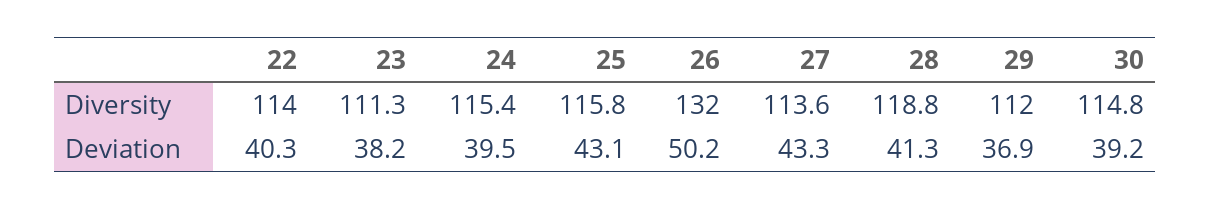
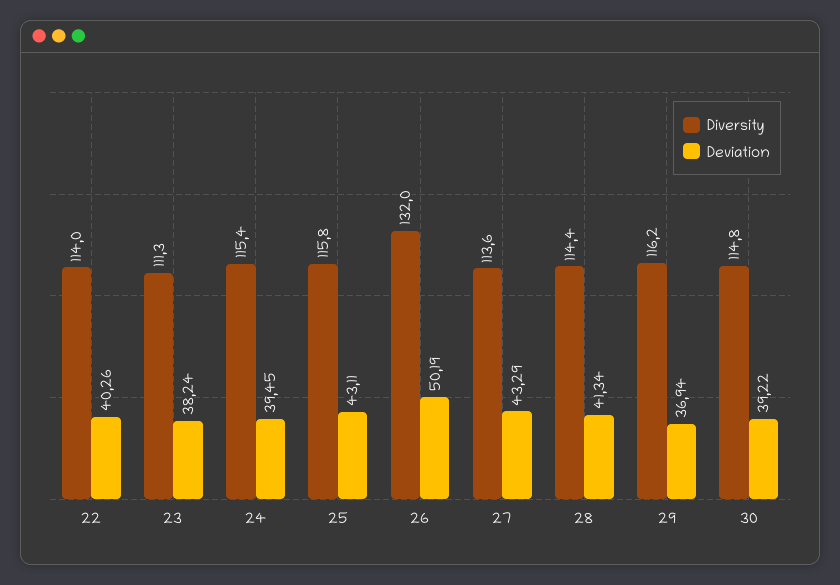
Diversity, 28: 118.8 -> 114.4
Diversity, 29: 112 -> 116.2

